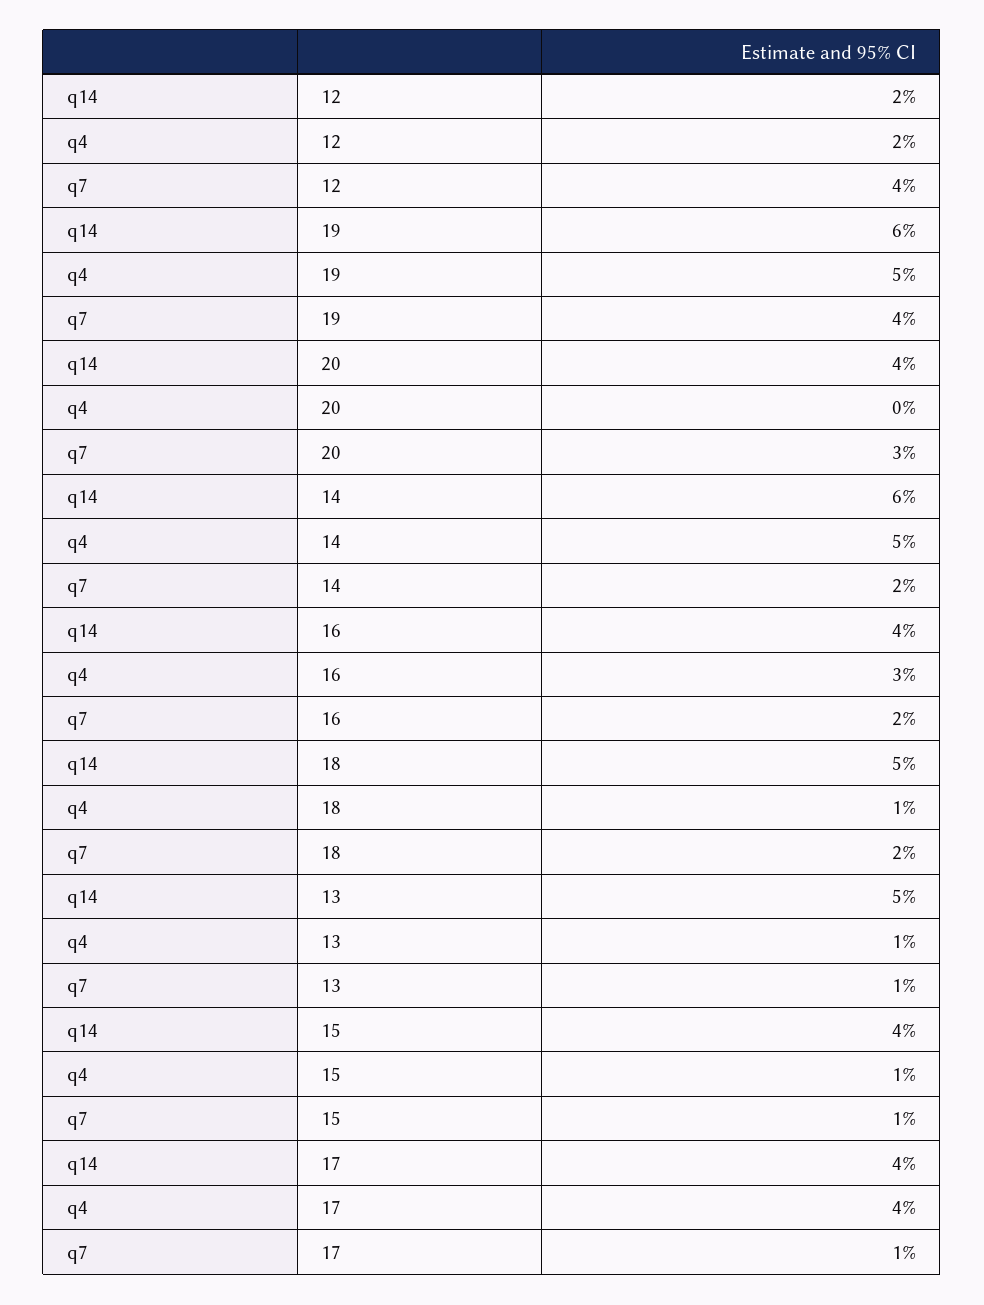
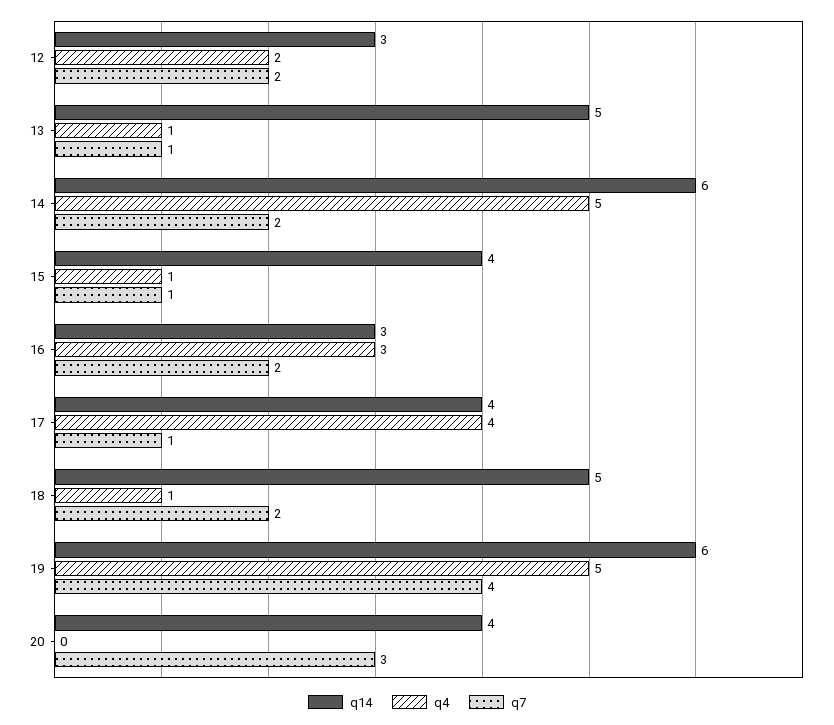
q14, 12: 2 -> 3
q7, 12: 4 -> 2
q14, 16: 4 -> 3

